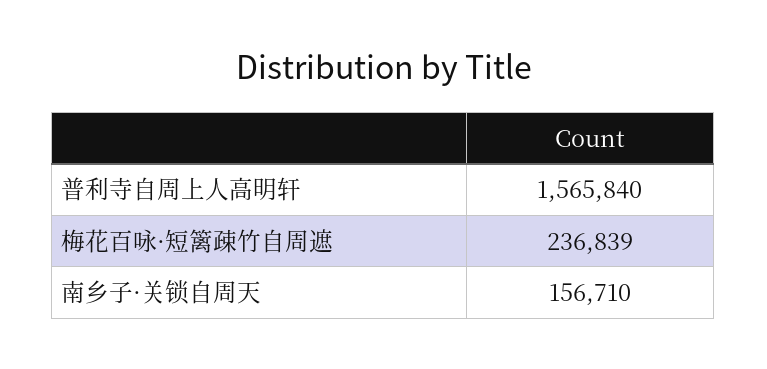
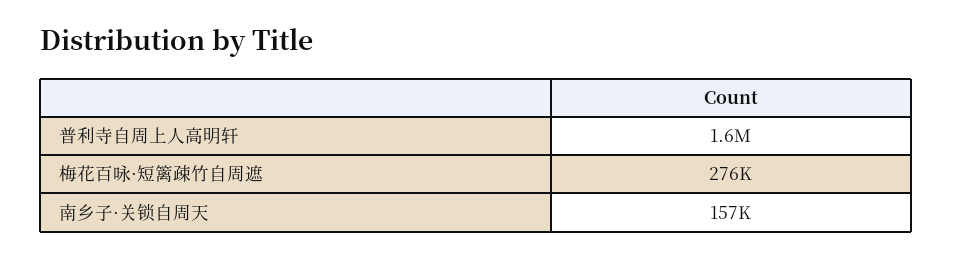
梅花百咏·短篱疎竹自周遮: 236839 -> 276000

